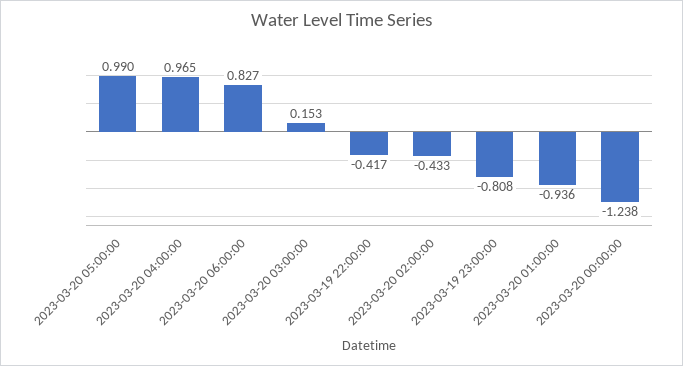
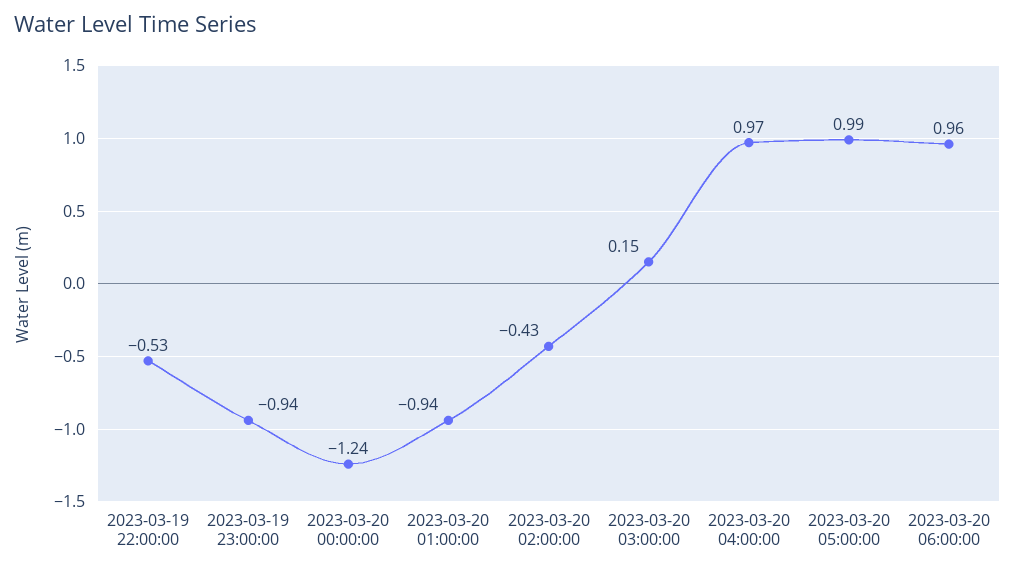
2023-03-20 06:00:00: 0.827 -> 0.96
2023-03-19 22:00:00: -0.417 -> -0.53
2023-03-19 23:00:00: -0.808 -> -0.94

